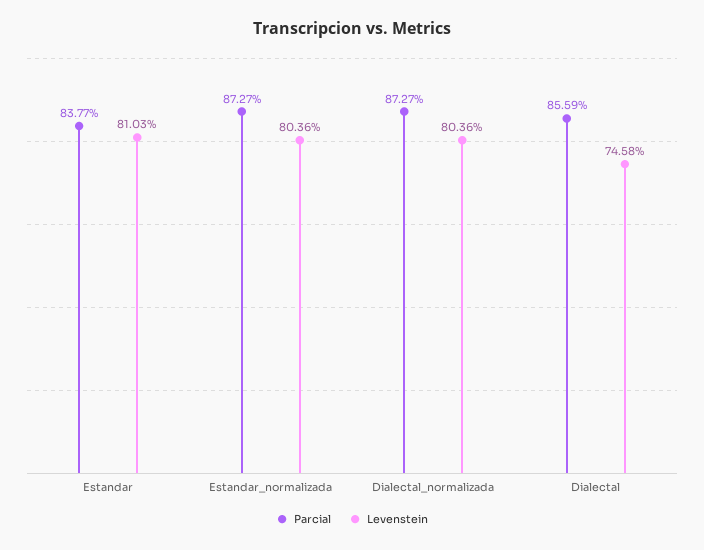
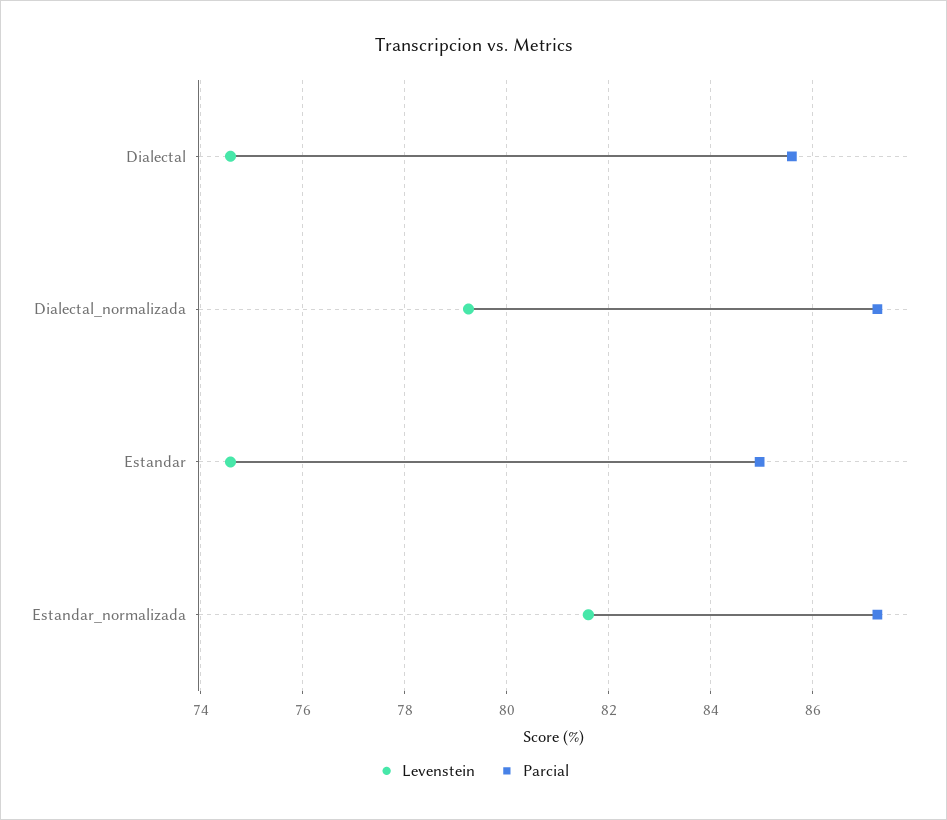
Parcial, Estandar: 83.77 -> 85
Levenstein, Estandar: 81.03 -> 74.6
Levenstein, Estandar_normalizada: 80.36 -> 81.6
Levenstein, Dialectal_normalizada: 80.36 -> 79.2

